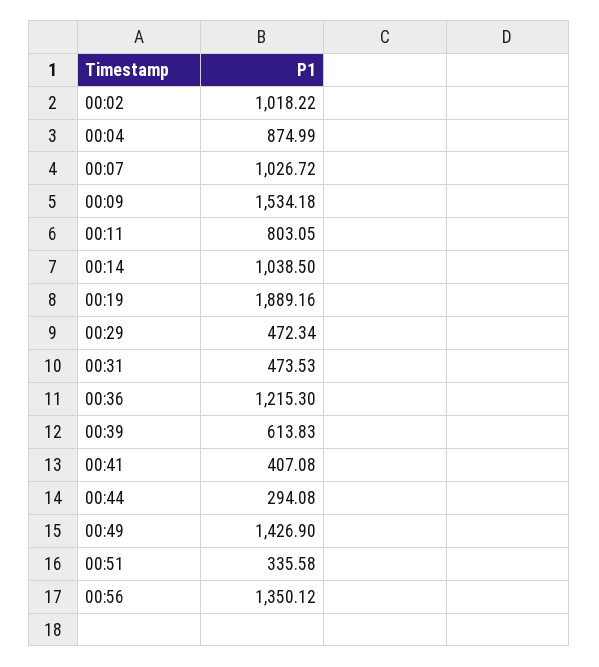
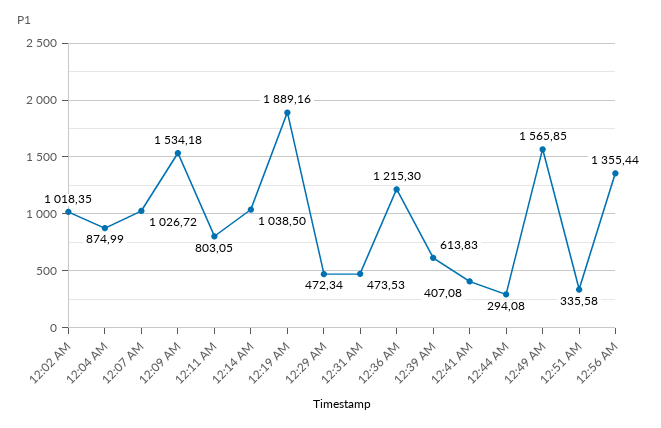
00:02: 1018.22 -> 1018.35
00:49: 1426.9 -> 1565.85
00:56: 1350.12 -> 1355.44

